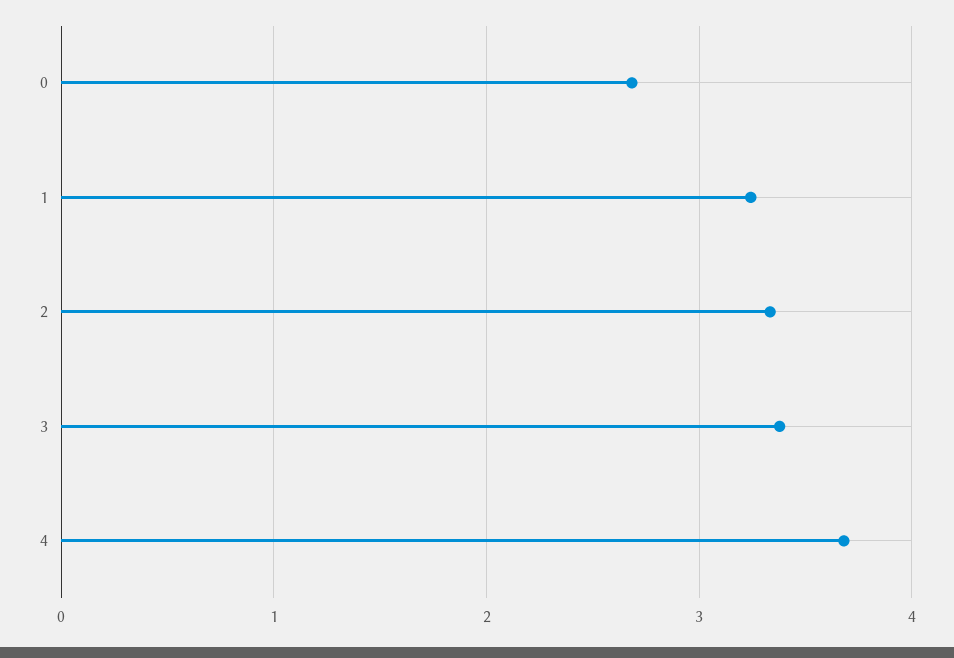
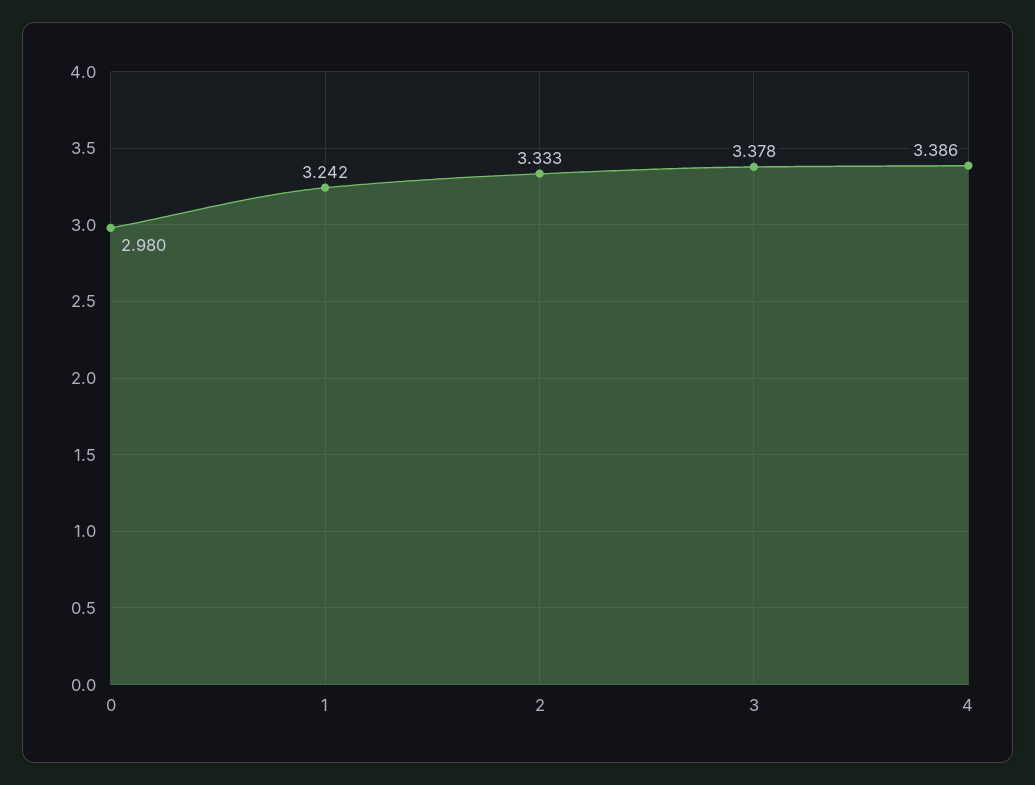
0: 2.7 -> 2.98
4: 3.7 -> 3.386

